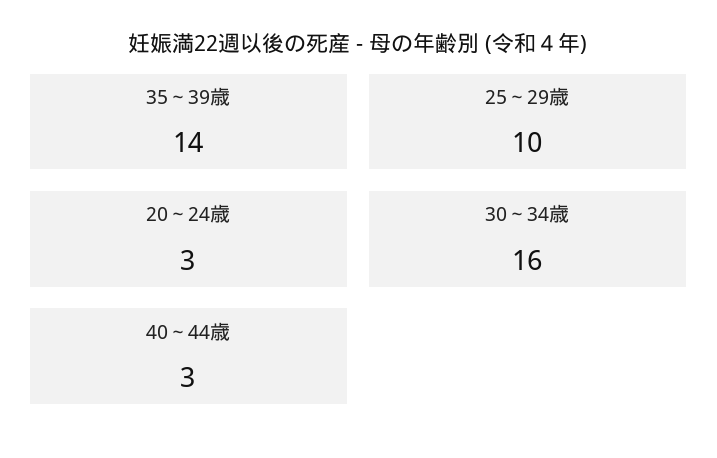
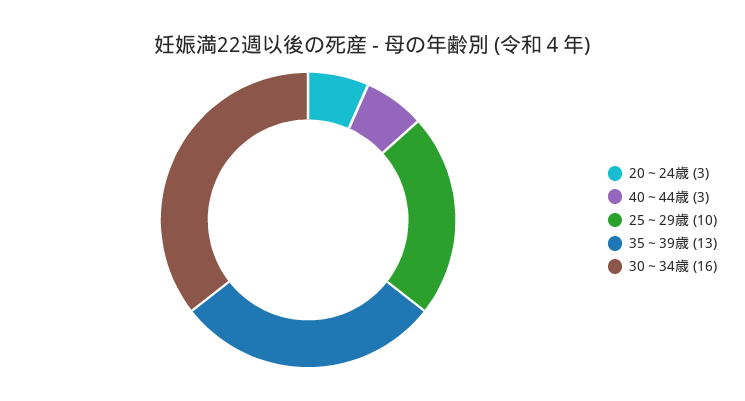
35～39歳: 14 -> 13

